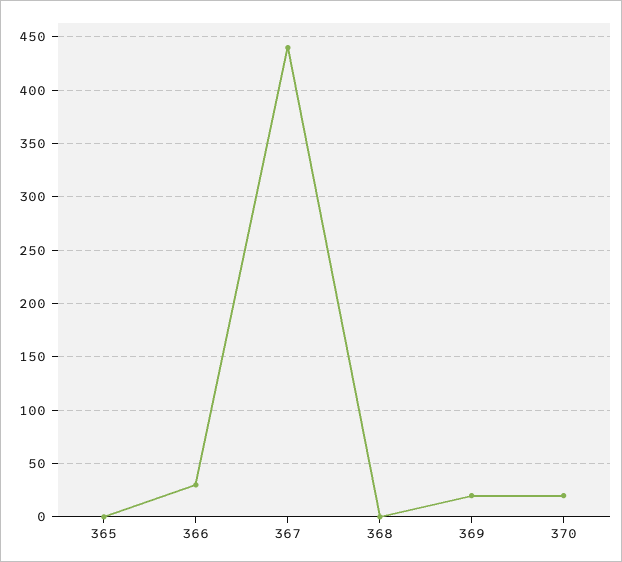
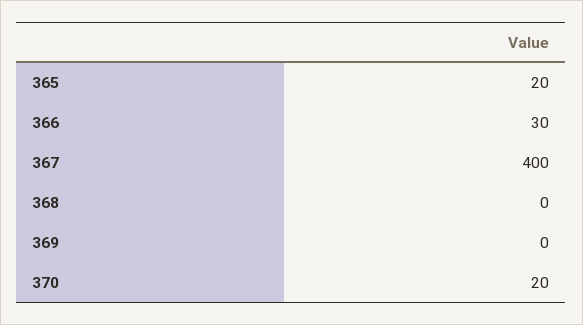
365: 0 -> 20
367: 440 -> 400
369: 20 -> 0

